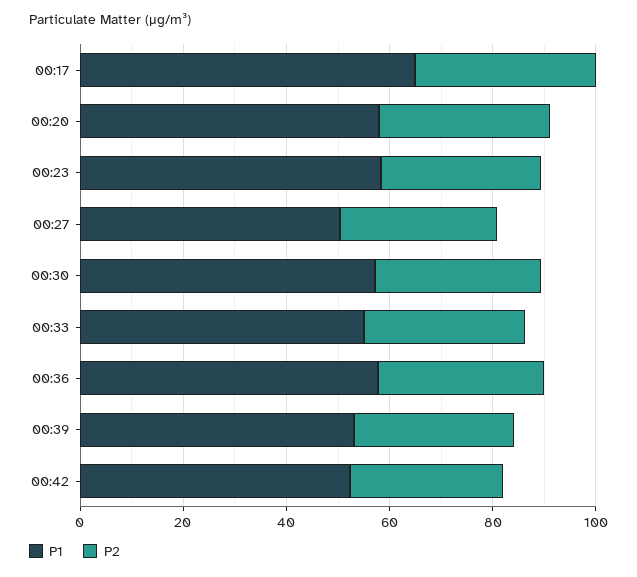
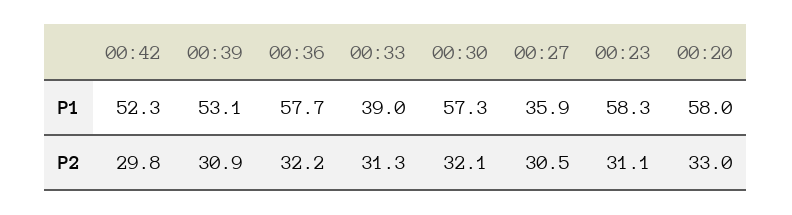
P1, 00:17: 65 -> none
P2, 00:17: 35 -> none
P1, 00:27: 50 -> 35.9
P1, 00:33: 55 -> 39

